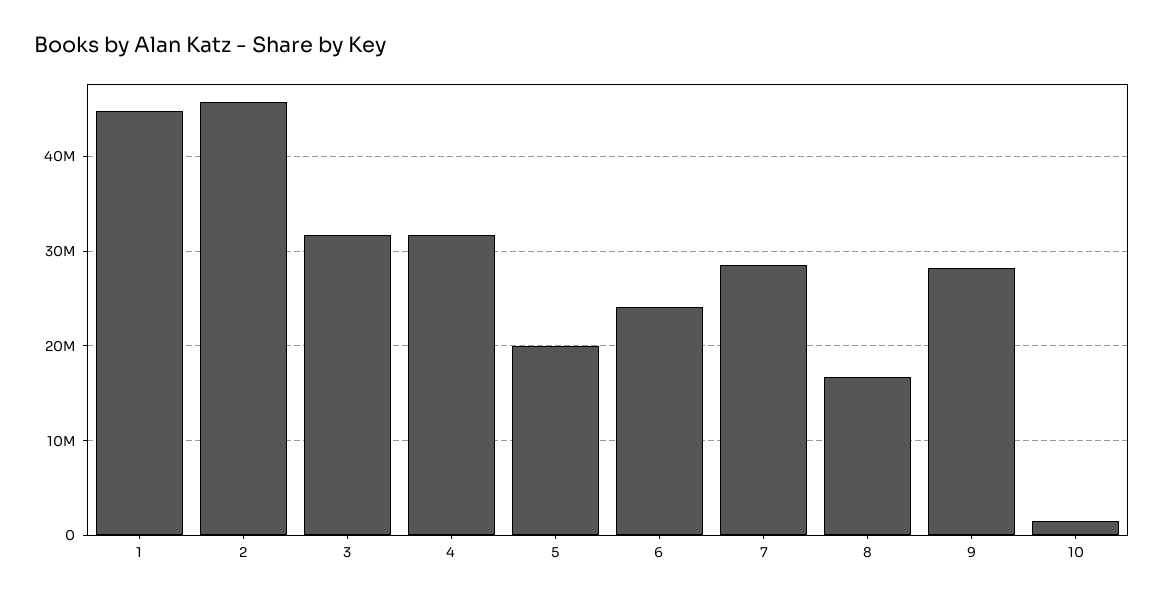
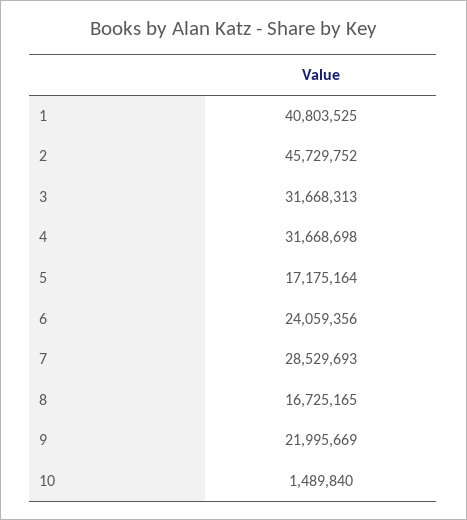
1: 45000000 -> 40803525
5: 20000000 -> 17175164
9: 28000000 -> 21995669

